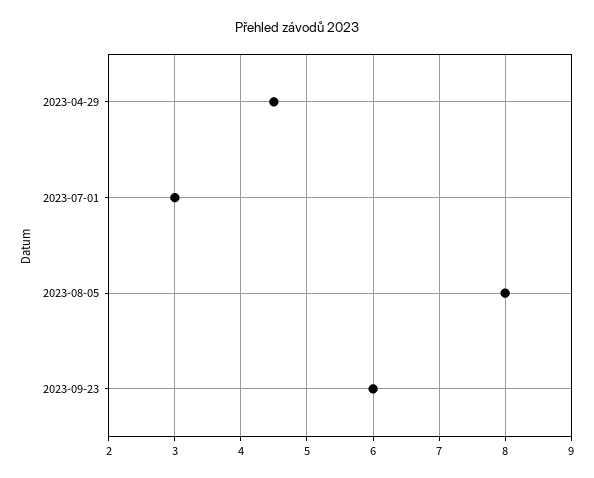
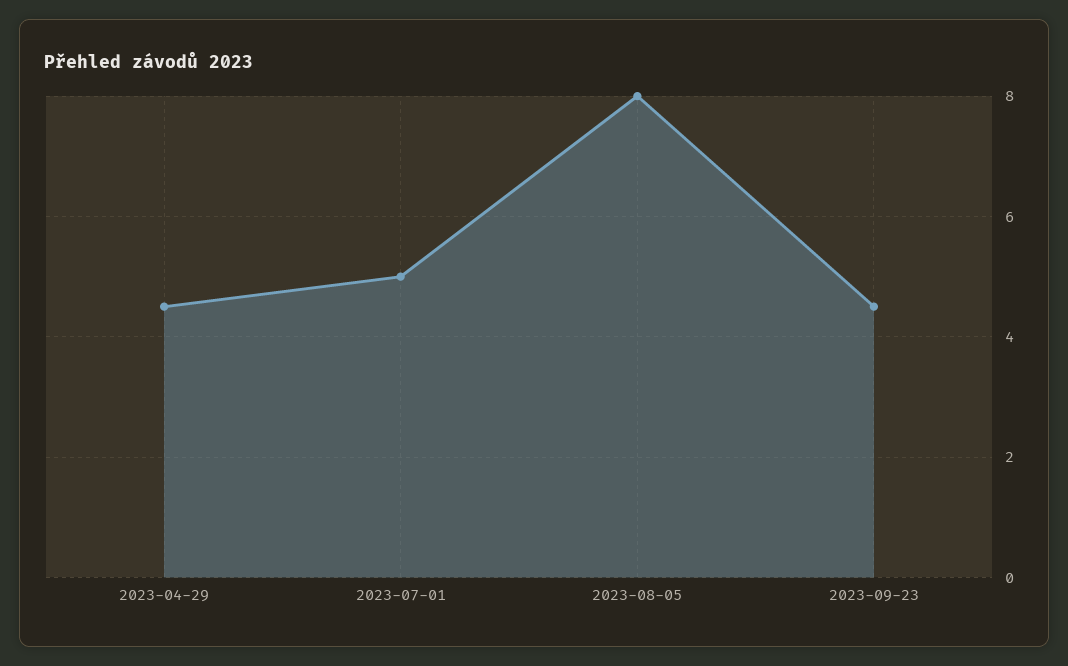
2023-07-01: 3 -> 5
2023-09-23: 6 -> 4.5

